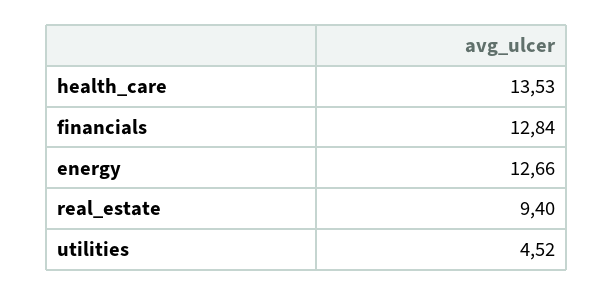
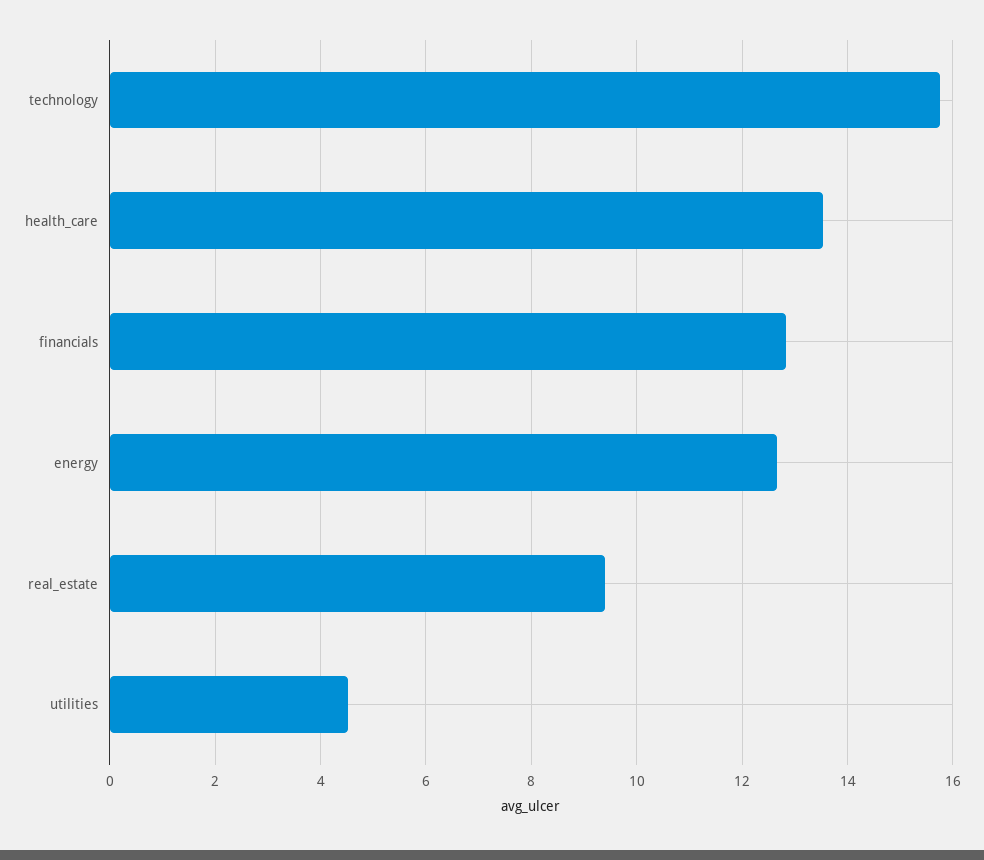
technology: none -> 15.8

